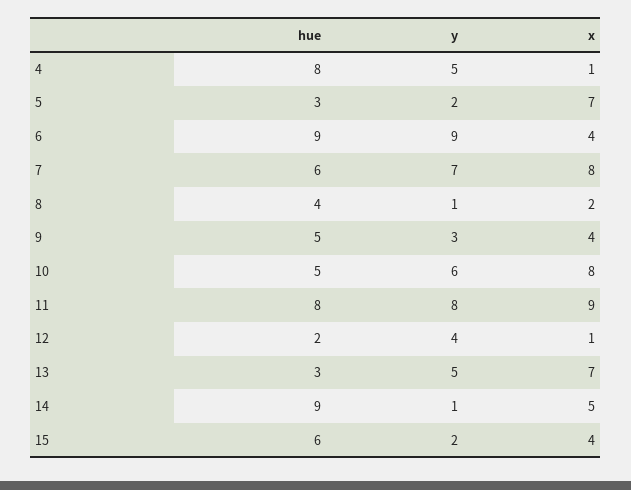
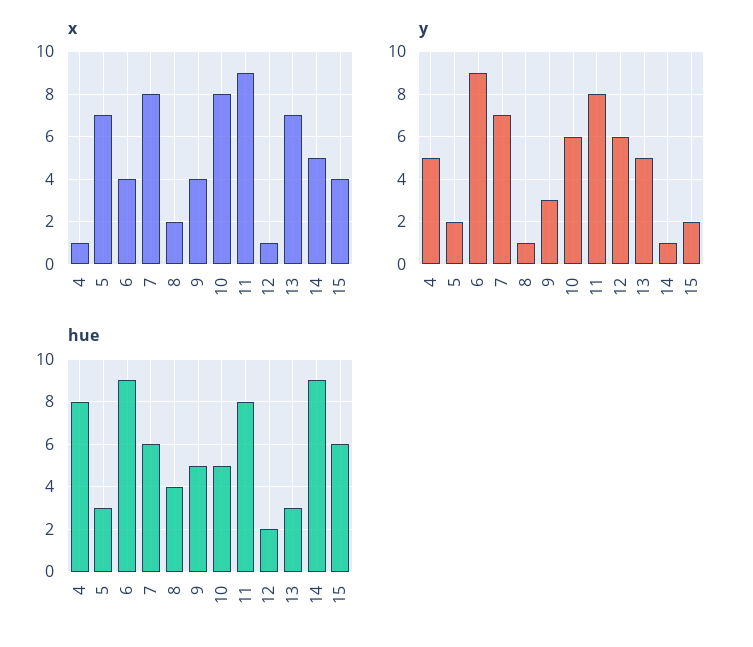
y, 12: 4 -> 6

